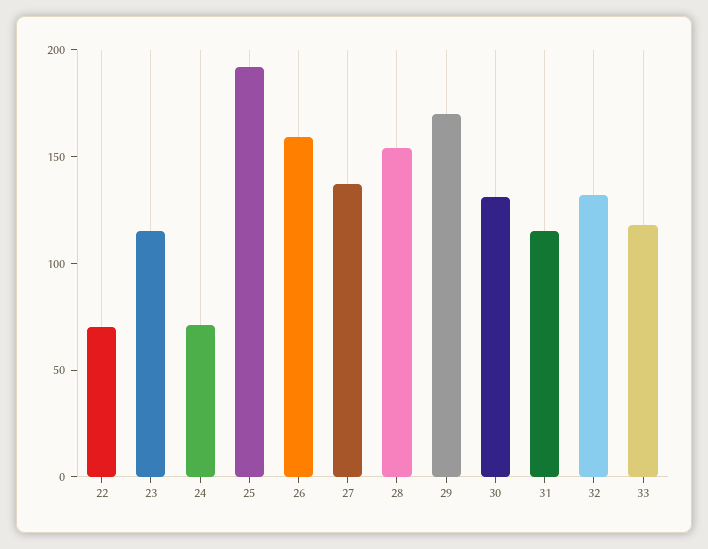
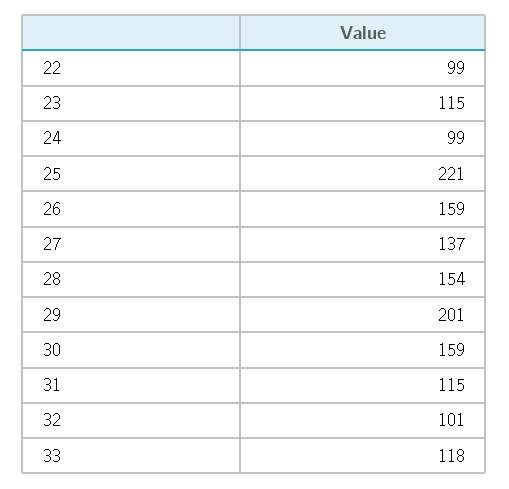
22: 70 -> 99
24: 70 -> 99
25: 190 -> 221
29: 170 -> 201
30: 130 -> 159
32: 130 -> 101

